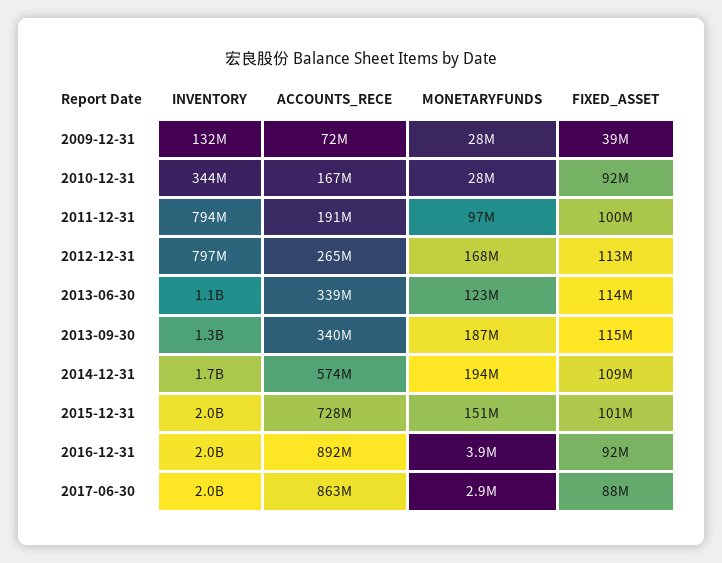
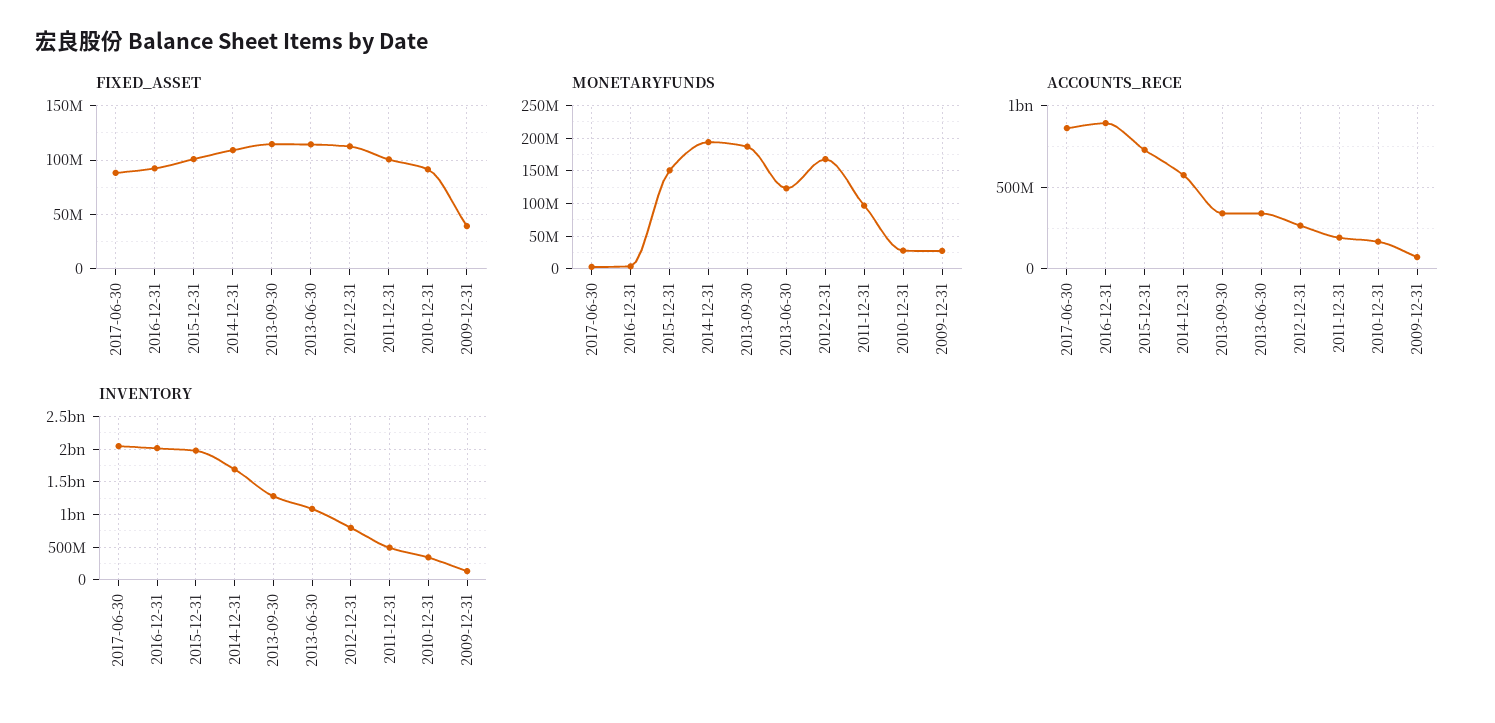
INVENTORY, 2011-12-31: 794000000 -> 500000000

